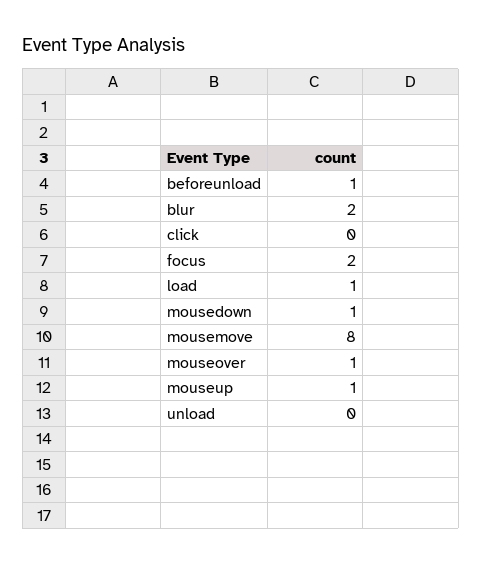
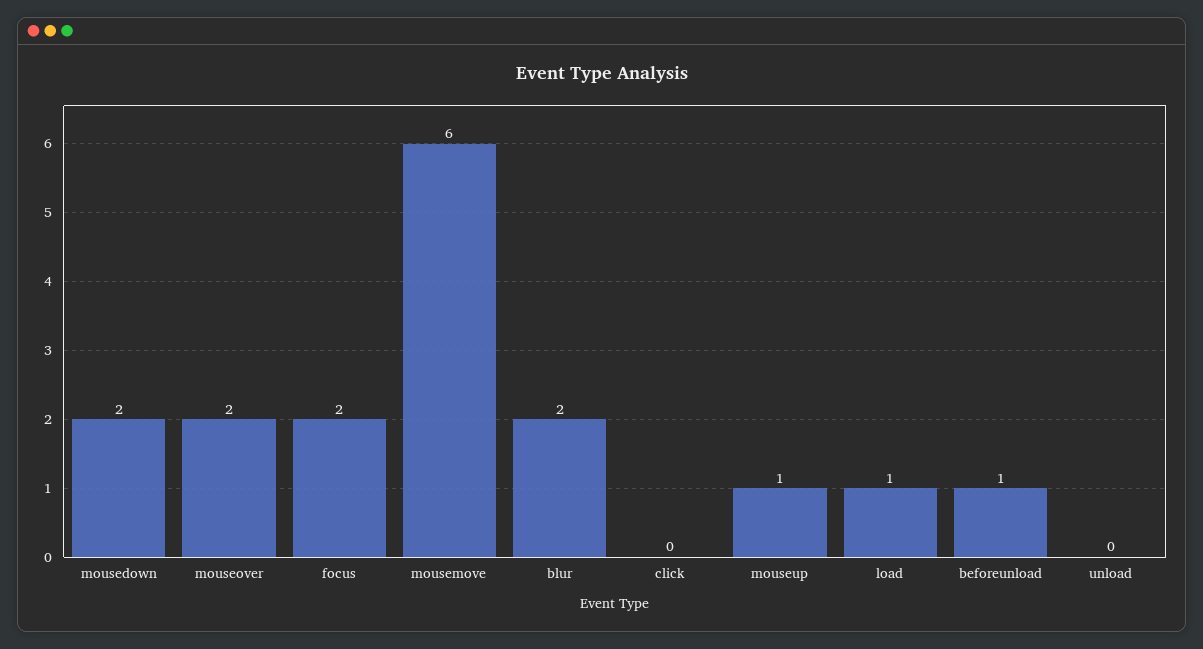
mousedown: 1 -> 2
mousemove: 8 -> 6
mouseover: 1 -> 2

